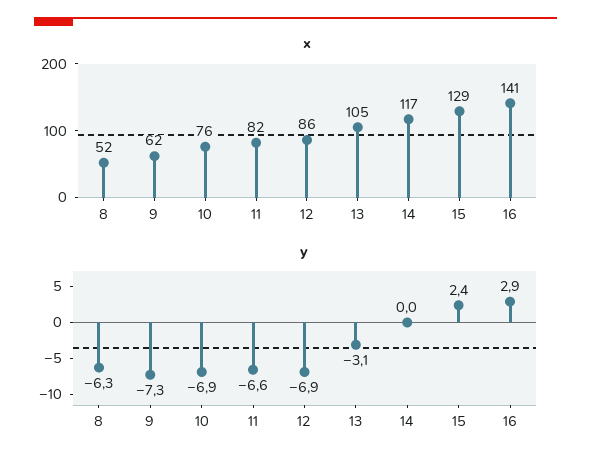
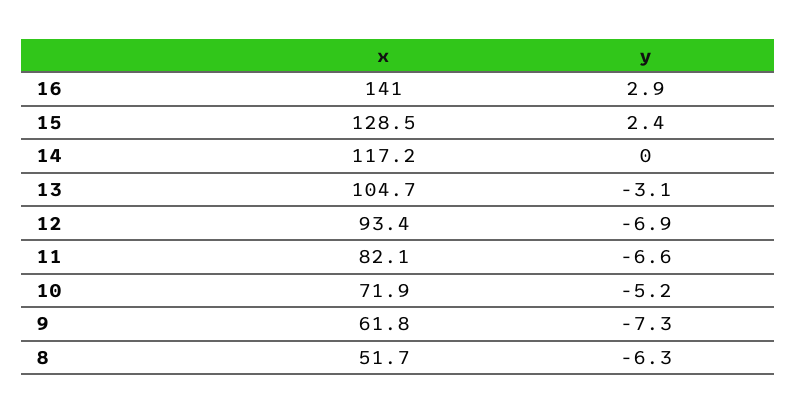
x, 10: 76 -> 71.9
x, 12: 86 -> 93.4
y, 10: -6.9 -> -5.2

